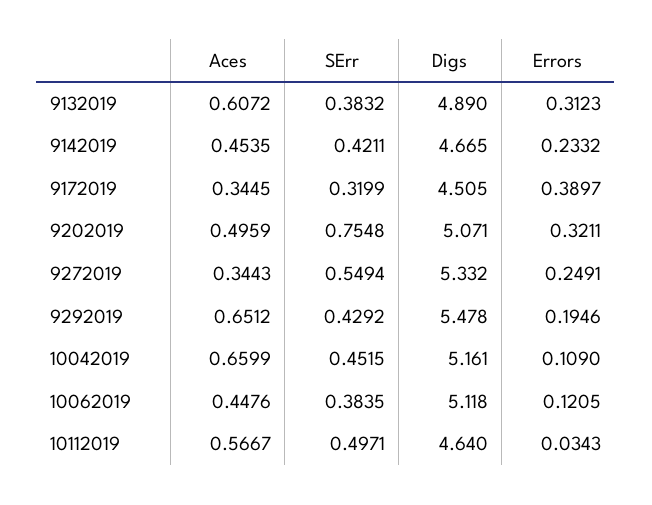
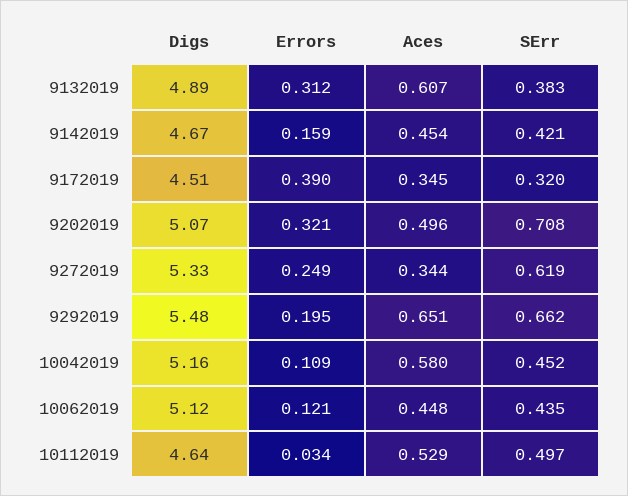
Errors, 9142019: 0.2332 -> 0.159
SErr, 9202019: 0.7548 -> 0.708
SErr, 9272019: 0.5494 -> 0.619
SErr, 9292019: 0.4292 -> 0.662
Aces, 10042019: 0.6599 -> 0.58
SErr, 10062019: 0.3835 -> 0.435
Aces, 10112019: 0.5667 -> 0.529

